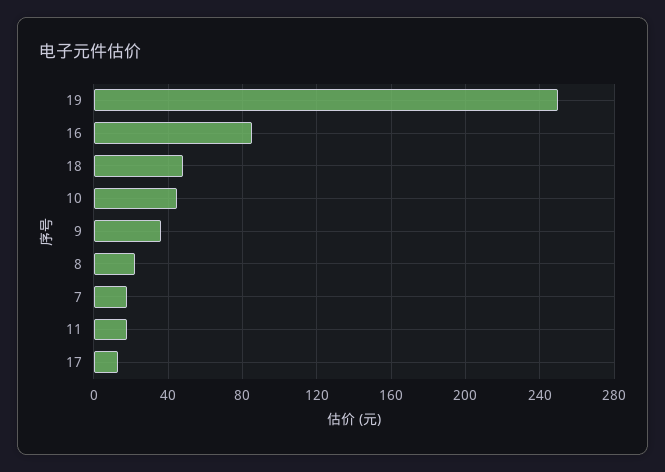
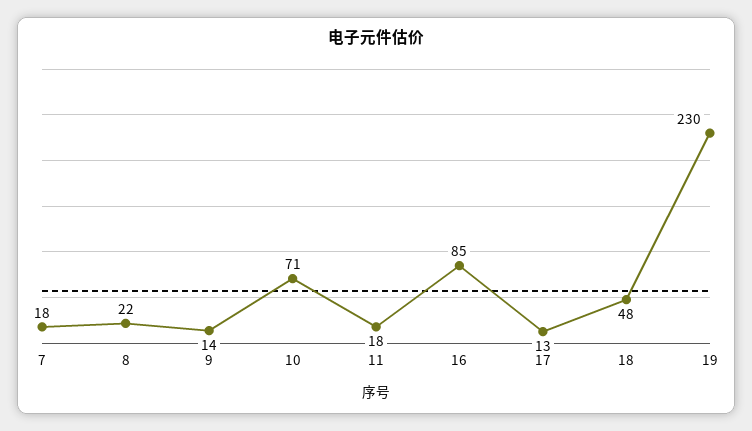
19: 250 -> 230
10: 45 -> 71
9: 35 -> 14

